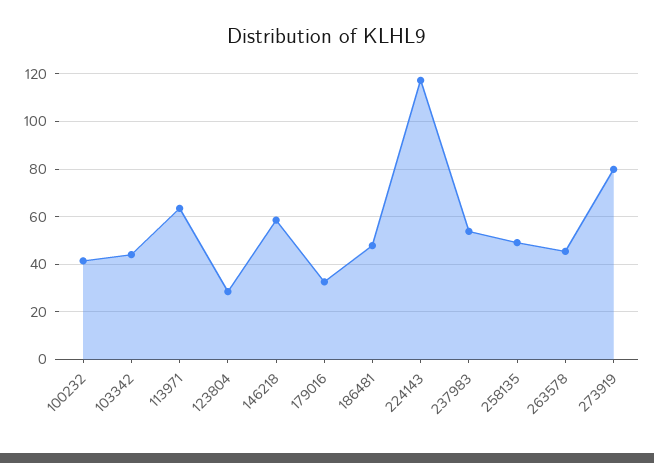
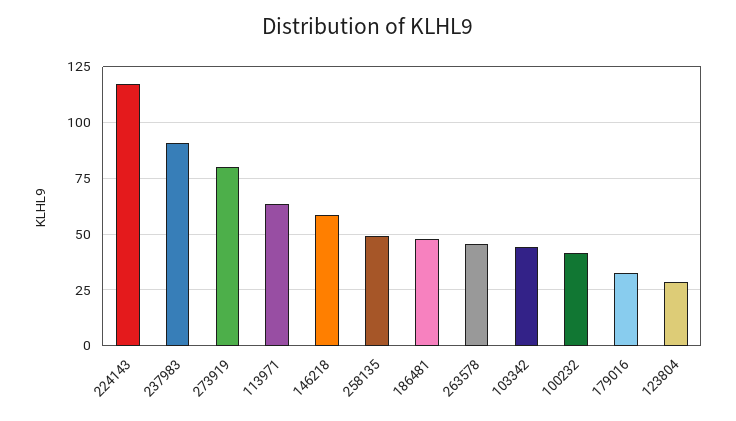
237983: 55 -> 90

